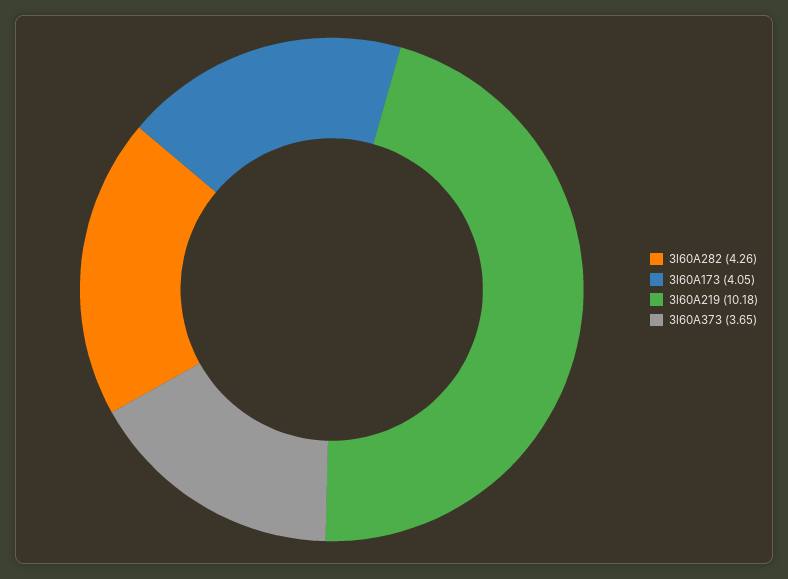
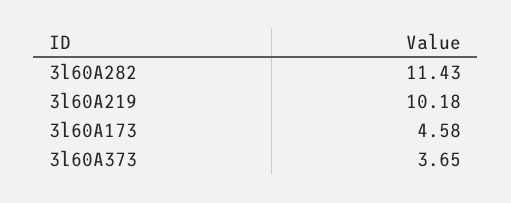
3l60A282: 4.26 -> 11.43
3l60A173: 4.05 -> 4.58

